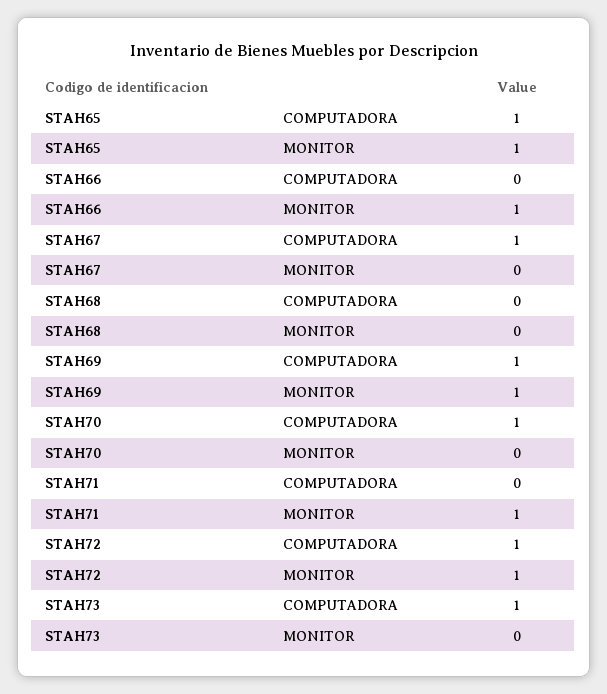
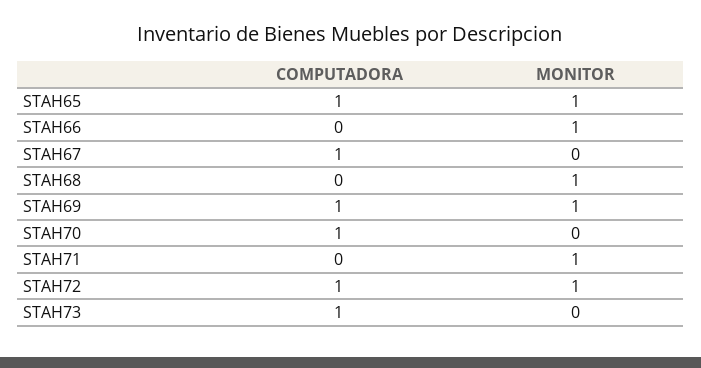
STAH68, MONITOR: 0 -> 1

